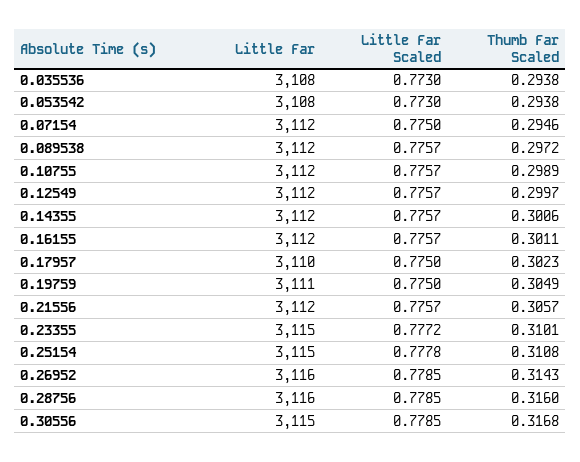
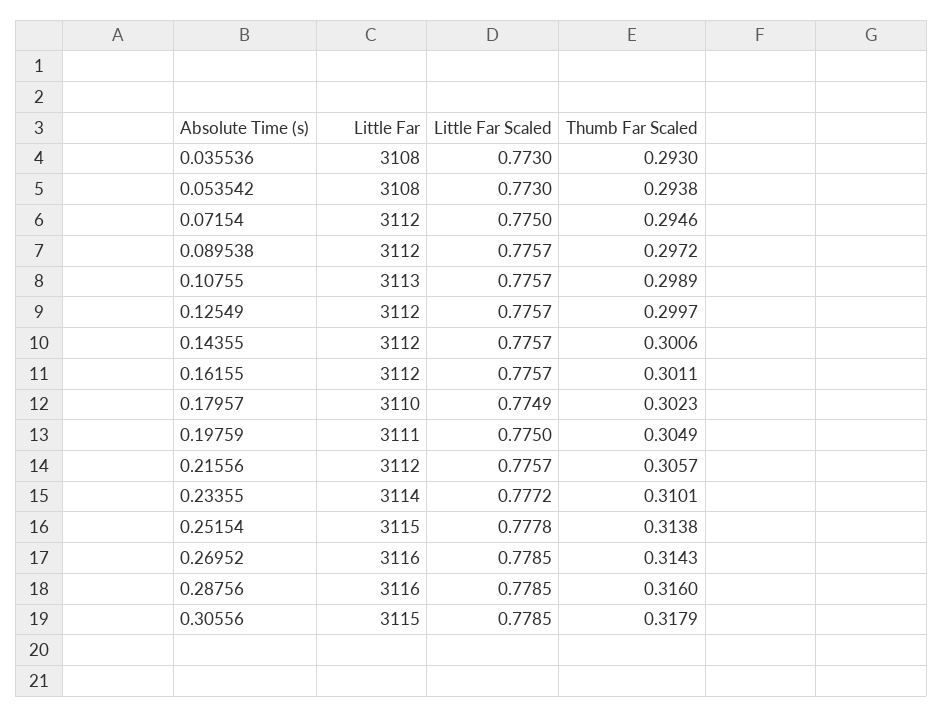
Thumb Far Scaled, 0.035536: 0.2938 -> 0.293
Little Far, 0.10755: 3112 -> 3113
Little Far Scaled, 0.17957: 0.775 -> 0.7749
Little Far, 0.23355: 3115 -> 3114
Thumb Far Scaled, 0.25154: 0.3108 -> 0.3138
Thumb Far Scaled, 0.30556: 0.3168 -> 0.3179

